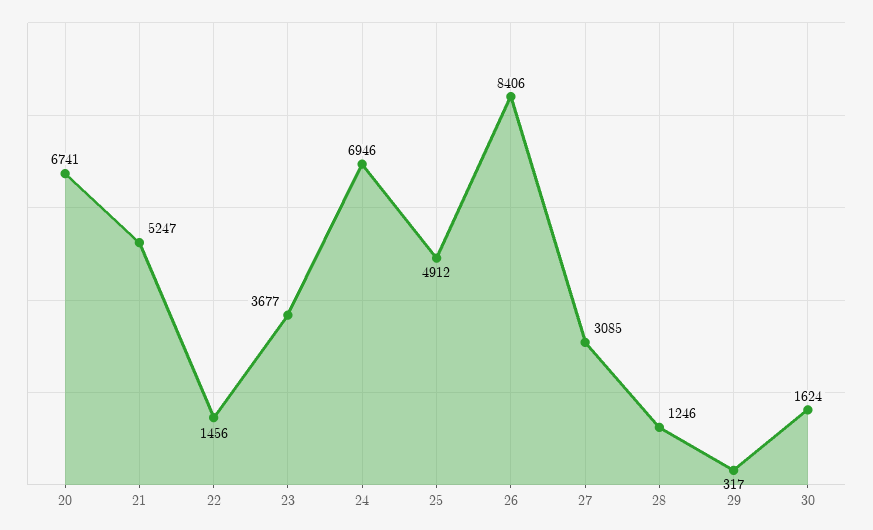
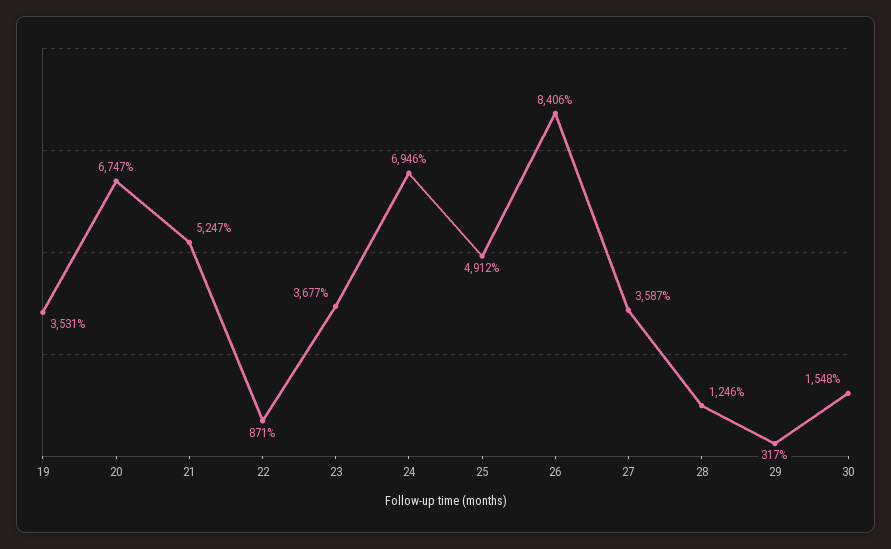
20: 6741 -> 6747
22: 1456 -> 871
27: 3085 -> 3587
30: 1624 -> 1548
19: none -> 3531

